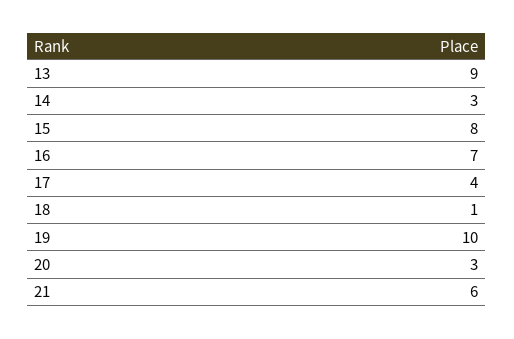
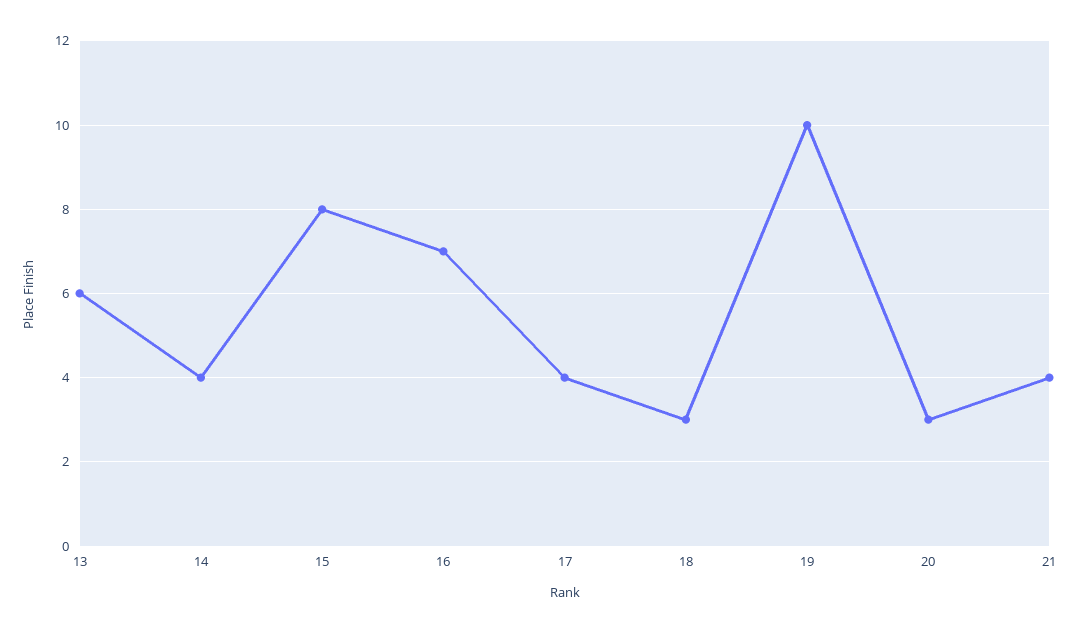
13: 9 -> 6
14: 3 -> 4
18: 1 -> 3
21: 6 -> 4

